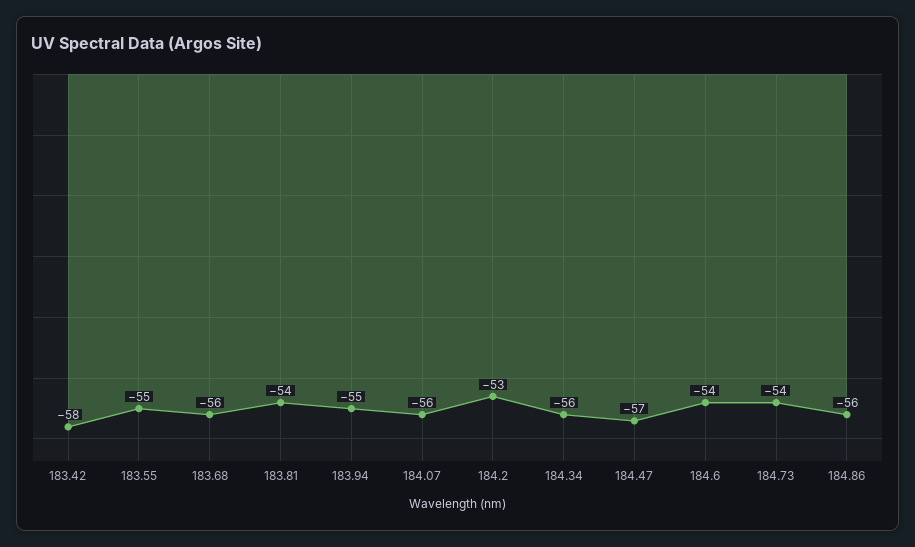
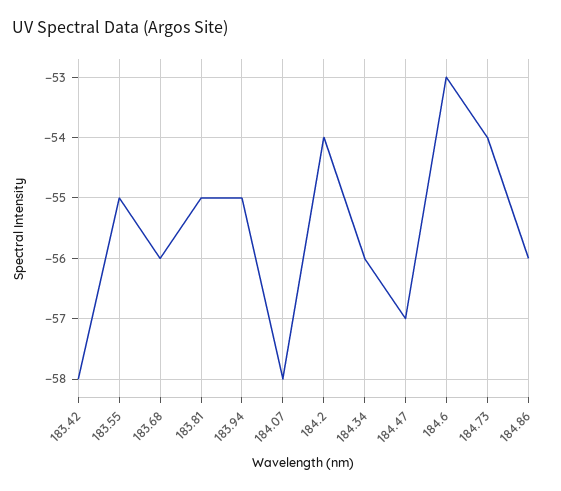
183.81: -54 -> -55
184.07: -56 -> -58
184.2: -53 -> -54
184.6: -54 -> -53

